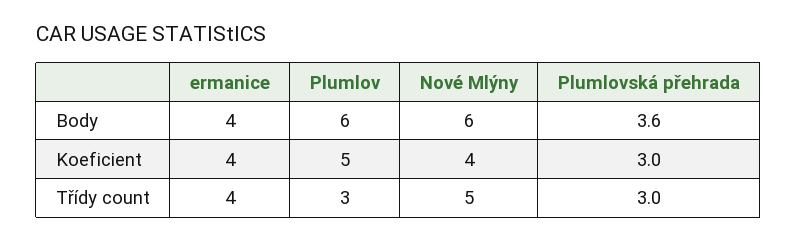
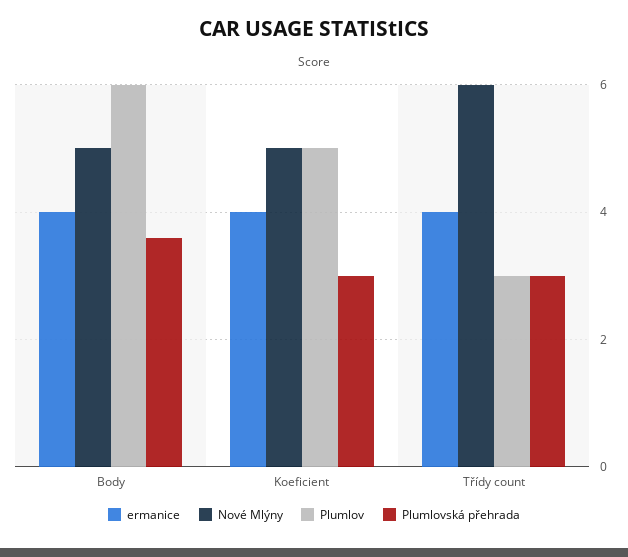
Nové Mlýny, Body: 6 -> 5
Nové Mlýny, Koeficient: 4 -> 5
Nové Mlýny, Třídy count: 5 -> 6

